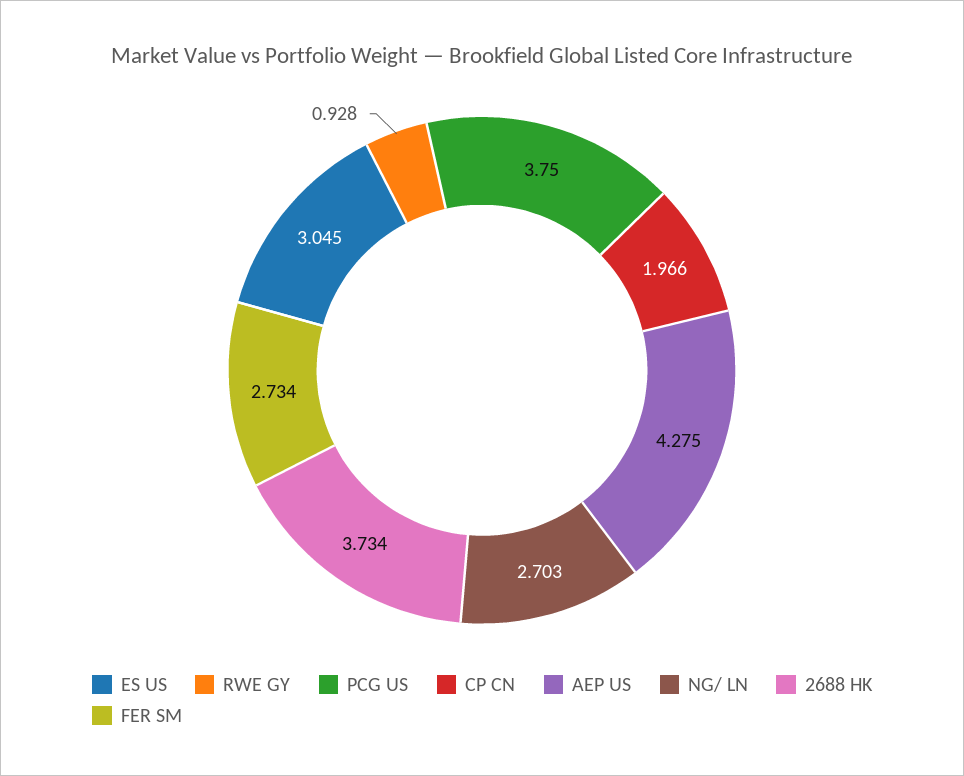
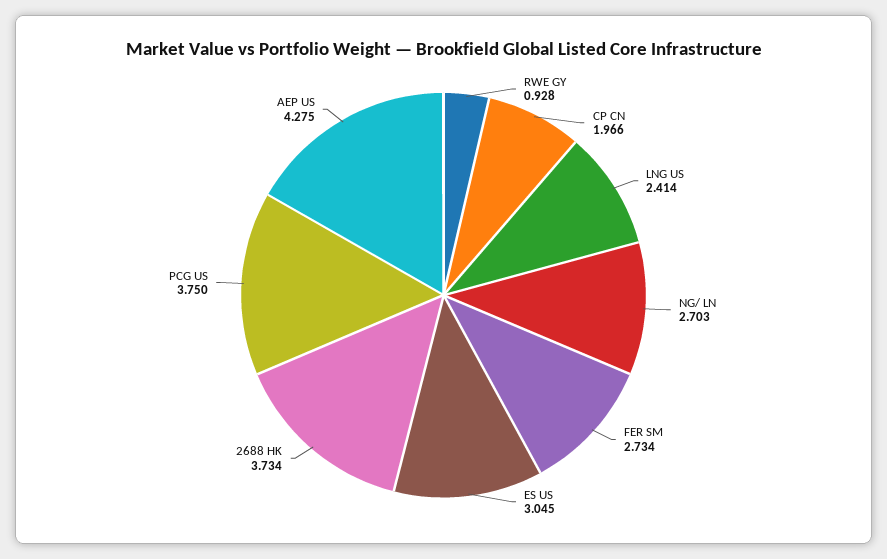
LNG US: none -> 2.414

